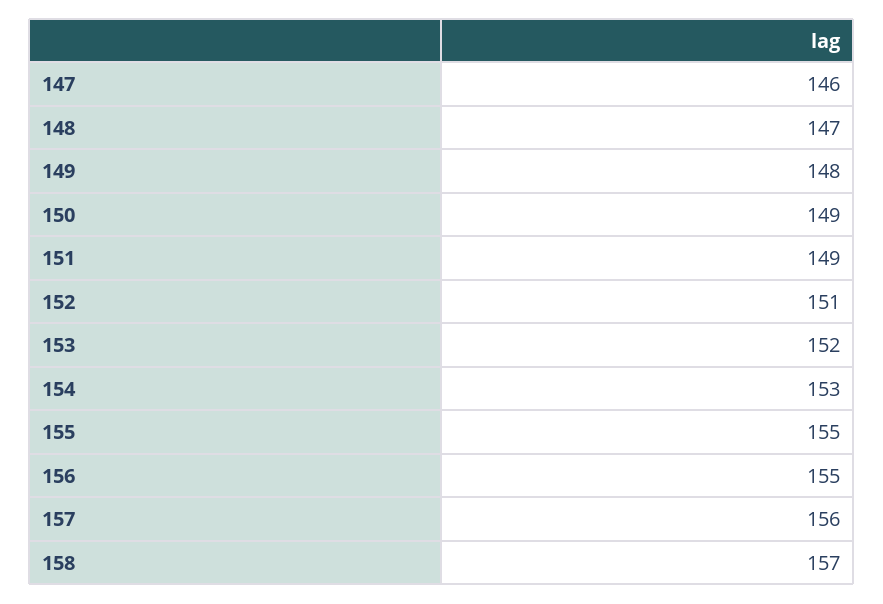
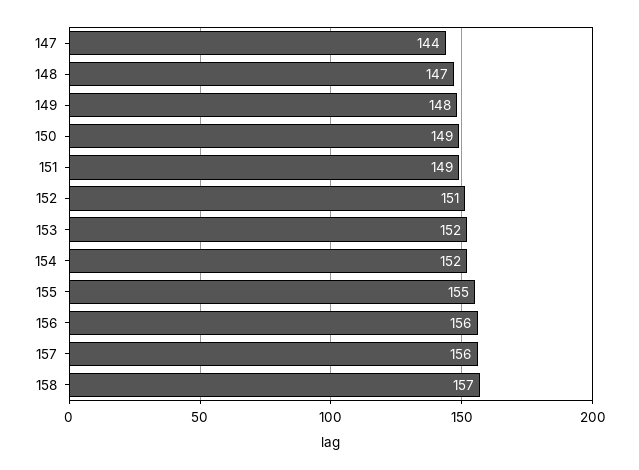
147: 146 -> 144
154: 153 -> 152
156: 155 -> 156

